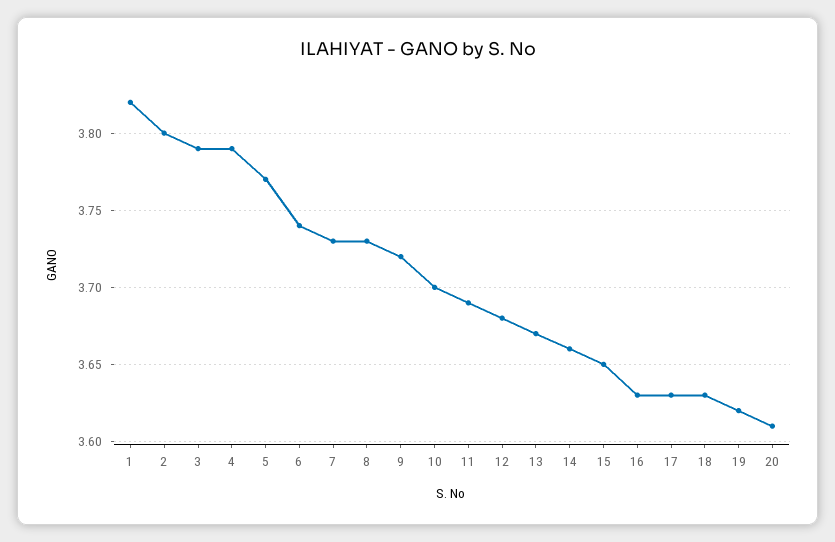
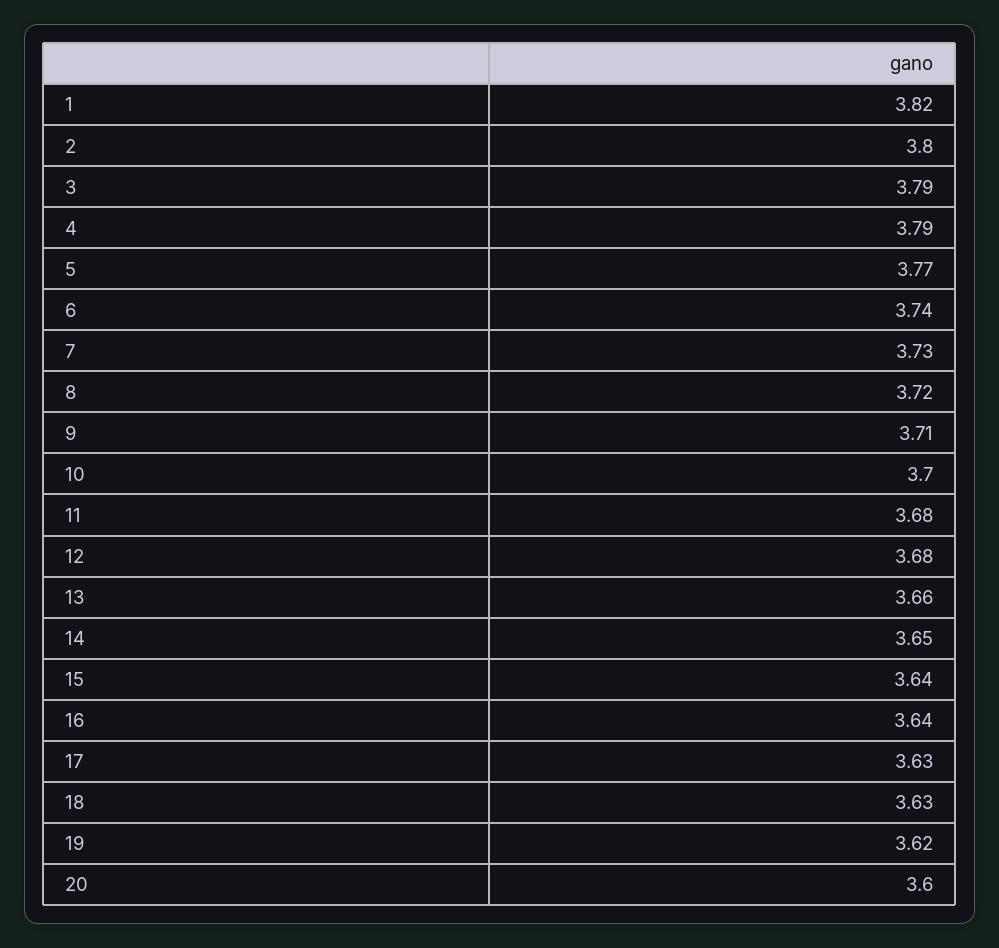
8: 3.73 -> 3.72
9: 3.72 -> 3.71
11: 3.69 -> 3.68
13: 3.67 -> 3.66
14: 3.66 -> 3.65
15: 3.65 -> 3.64
16: 3.63 -> 3.64
20: 3.61 -> 3.6

